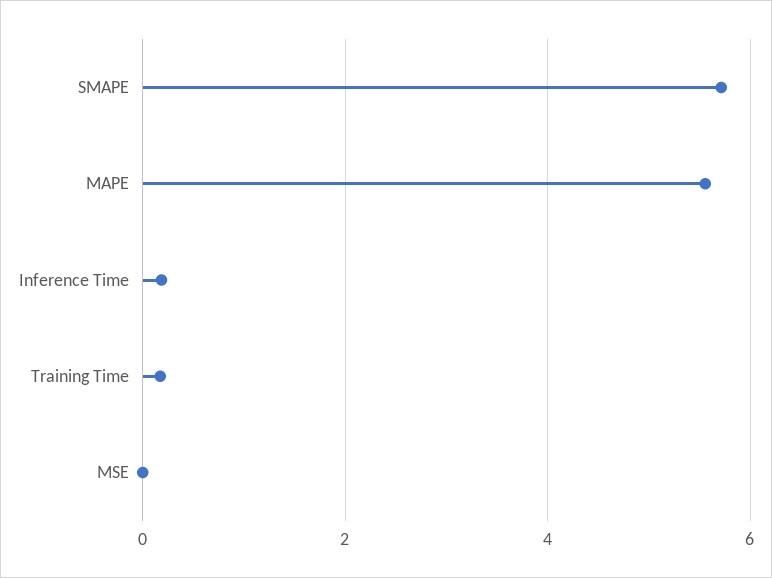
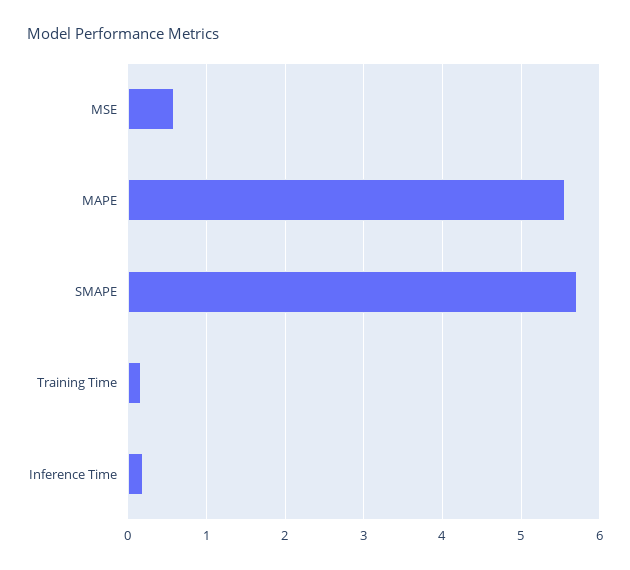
MSE: 0 -> 0.6

